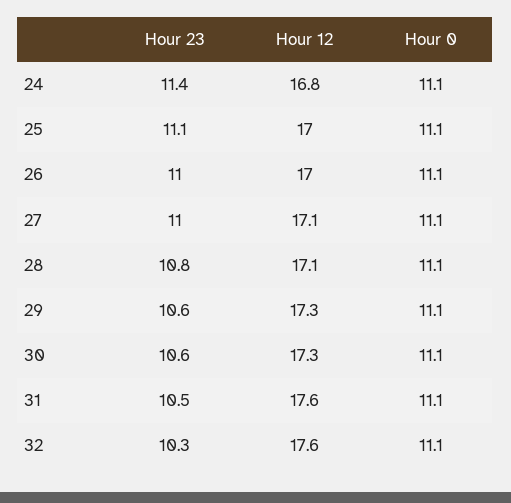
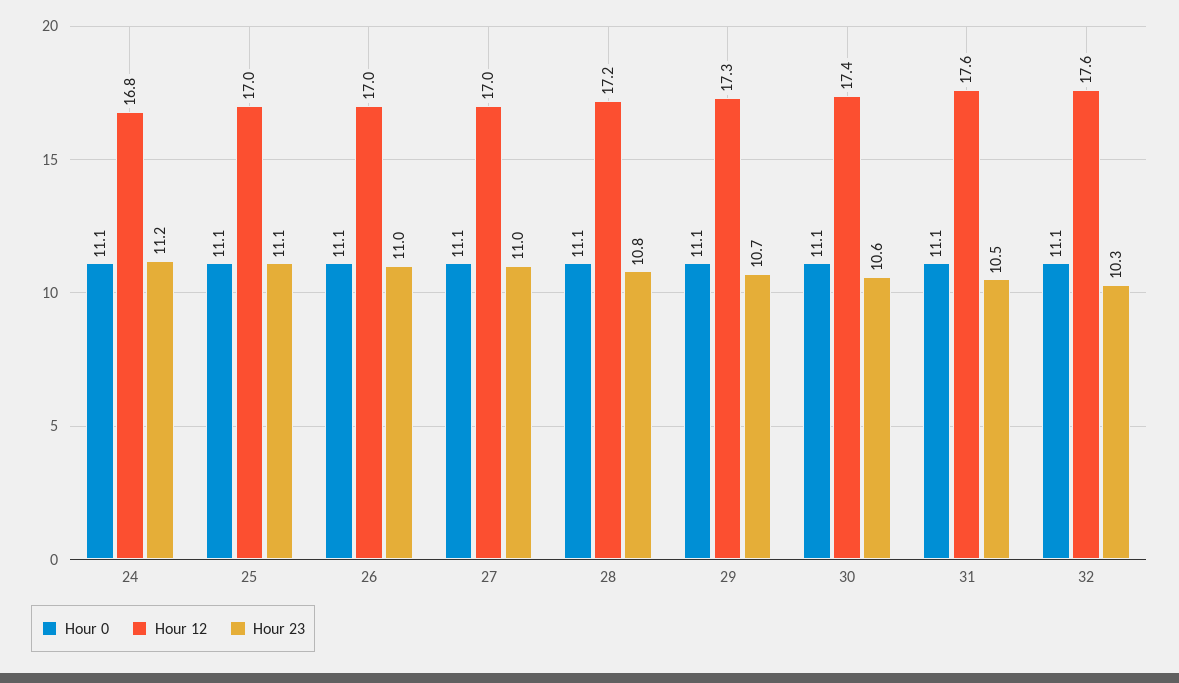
Hour 23, 24: 11.4 -> 11.2
Hour 12, 27: 17.1 -> 17
Hour 12, 28: 17.1 -> 17.2
Hour 23, 29: 10.6 -> 10.7
Hour 12, 30: 17.3 -> 17.4

